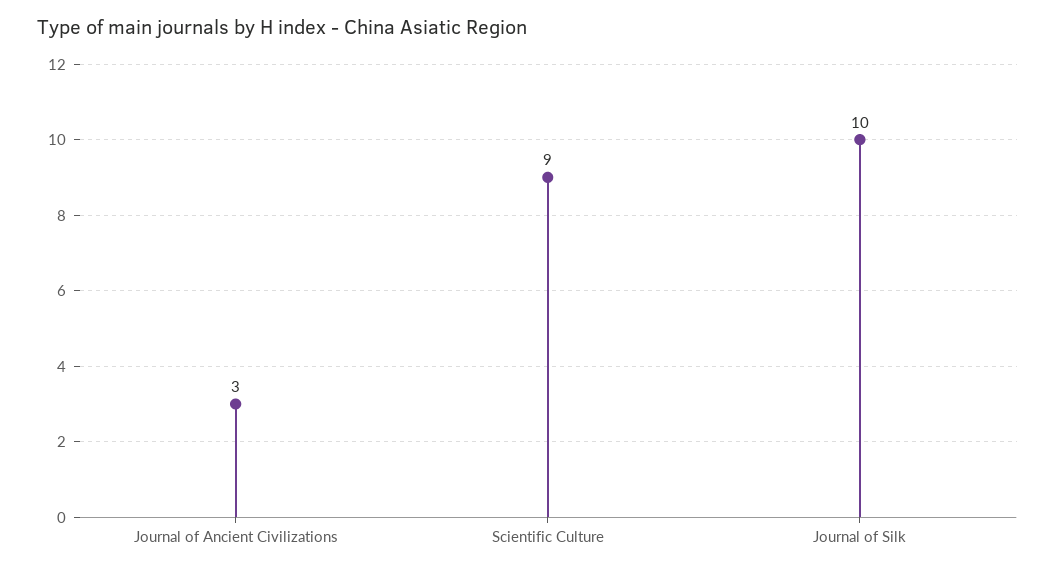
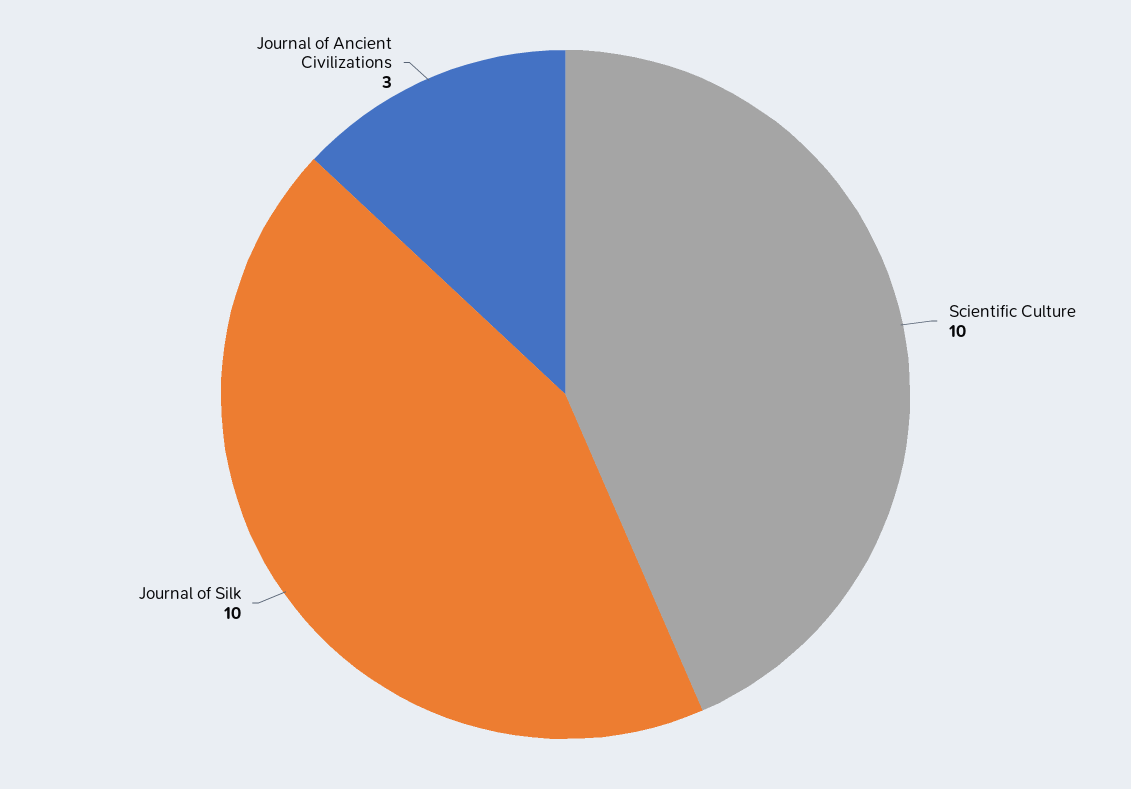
Scientific Culture: 9 -> 10

